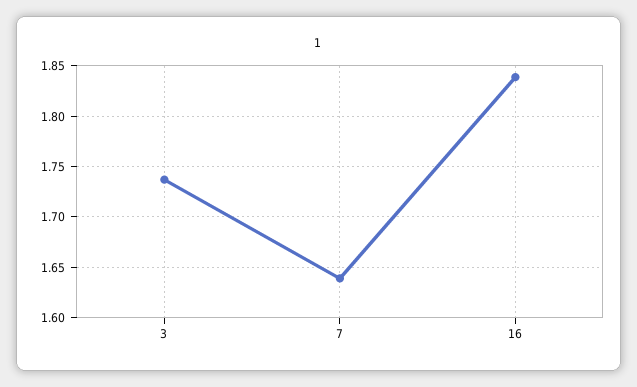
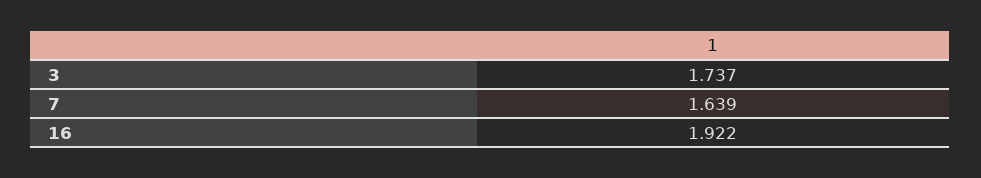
16: 1.84 -> 1.922

